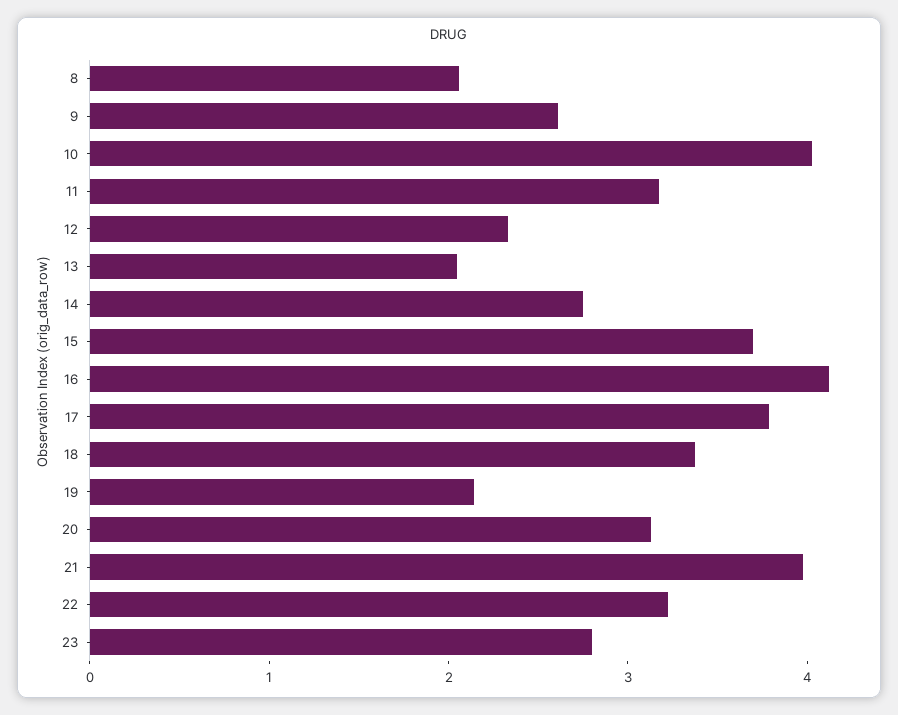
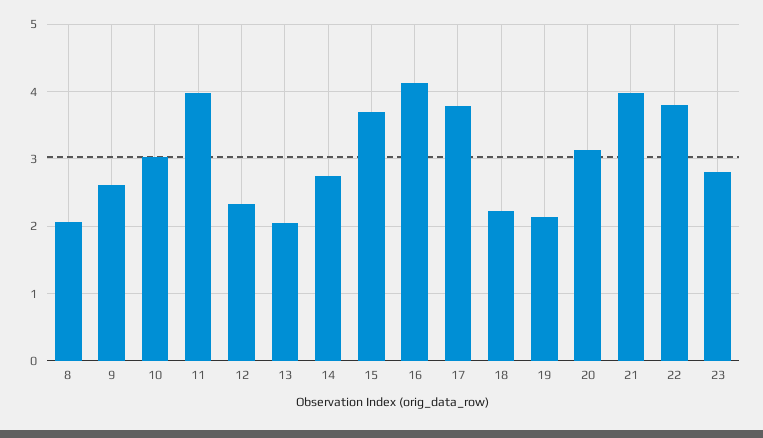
10: 4 -> 3
11: 3.2 -> 4
18: 3.4 -> 2.2
22: 3.2 -> 3.8

